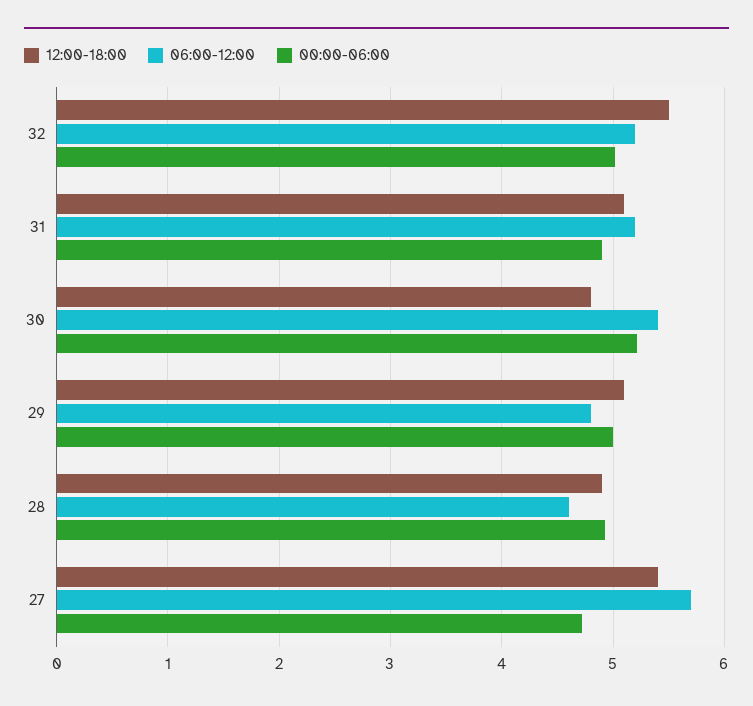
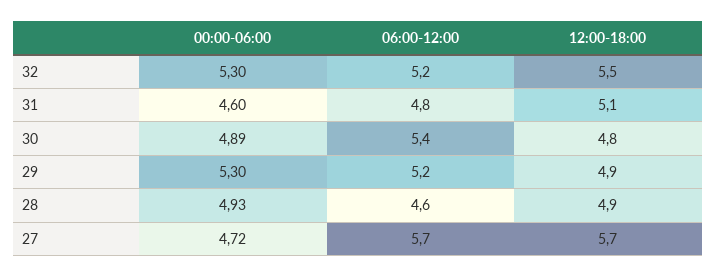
00:00-06:00, 32: 5 -> 5.3
06:00-12:00, 31: 5.2 -> 4.8
00:00-06:00, 31: 4.9 -> 4.6
00:00-06:00, 30: 5.2 -> 4.89
12:00-18:00, 29: 5.1 -> 4.9
06:00-12:00, 29: 4.8 -> 5.2
00:00-06:00, 29: 5 -> 5.3
12:00-18:00, 27: 5.4 -> 5.7

